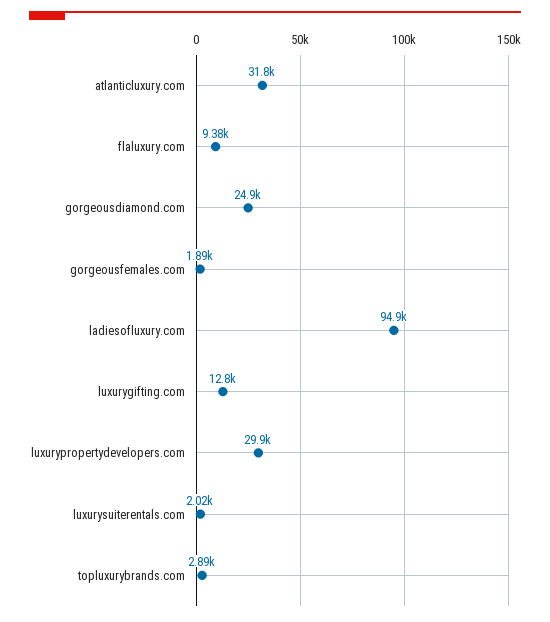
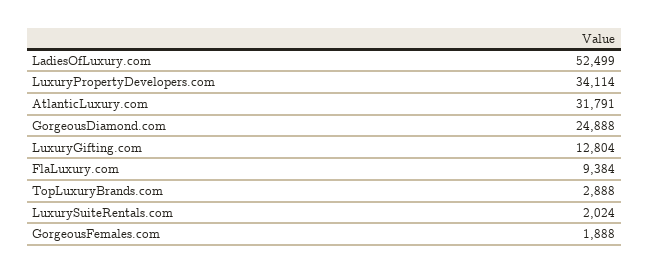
ladiesofluxury.com: 94900 -> 52499
luxurypropertydevelopers.com: 29900 -> 34114

